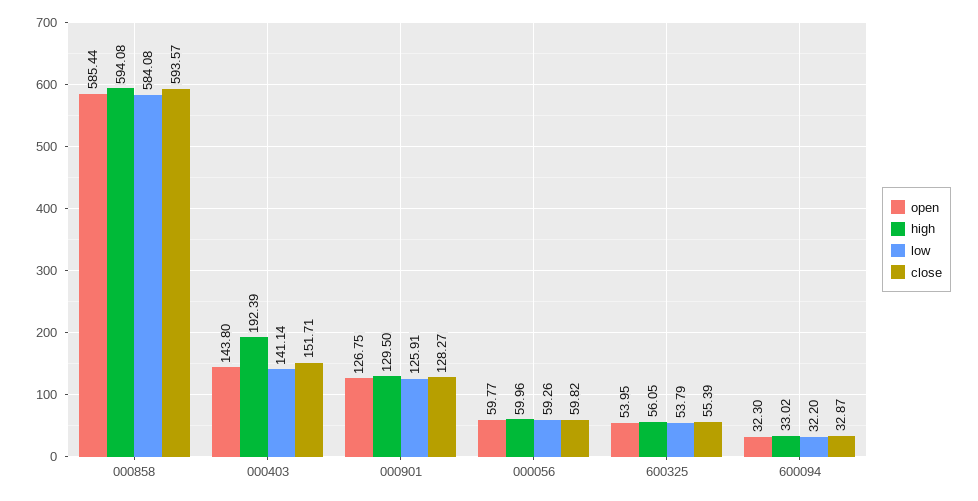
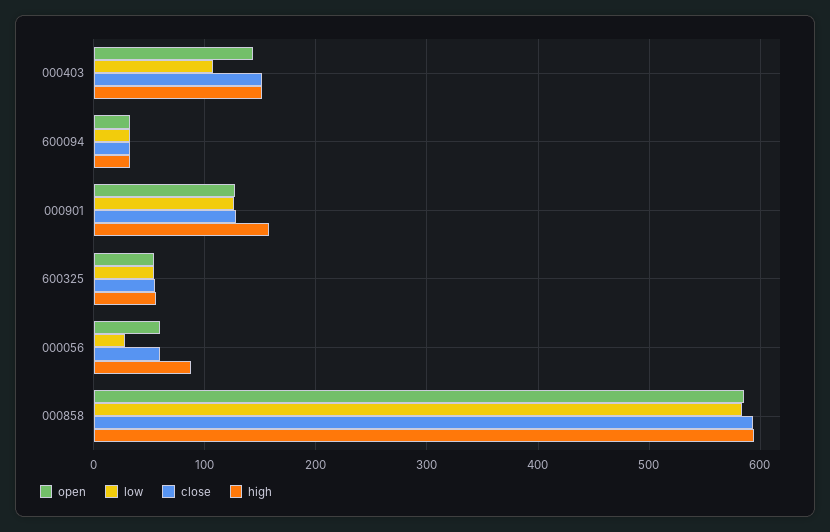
high, 000403: 192.39 -> 150
low, 000403: 141.14 -> 110
high, 000901: 129.5 -> 160
high, 000056: 59.96 -> 90
low, 000056: 59.26 -> 30

